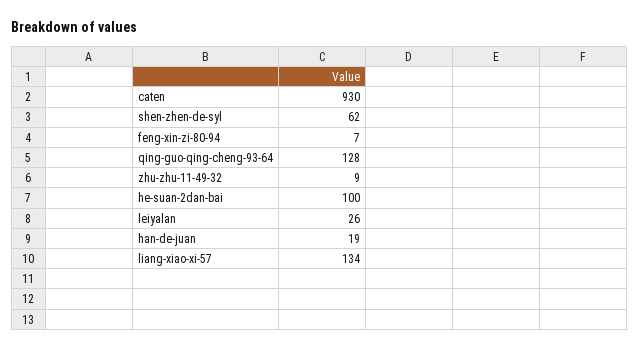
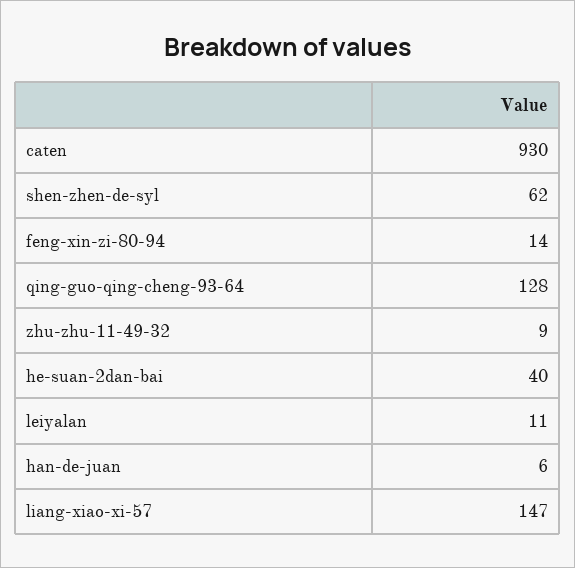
feng-xin-zi-80-94: 7 -> 14
he-suan-2dan-bai: 100 -> 40
leiyalan: 26 -> 11
han-de-juan: 19 -> 6
liang-xiao-xi-57: 134 -> 147

